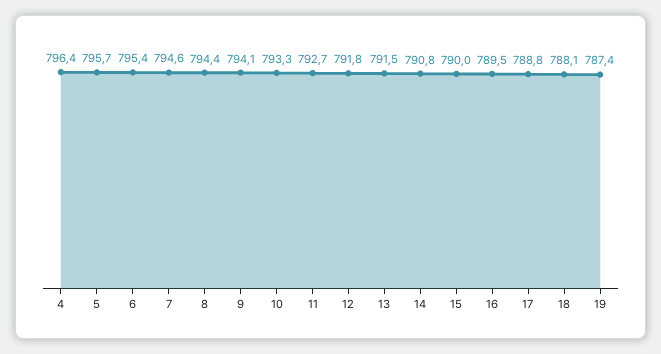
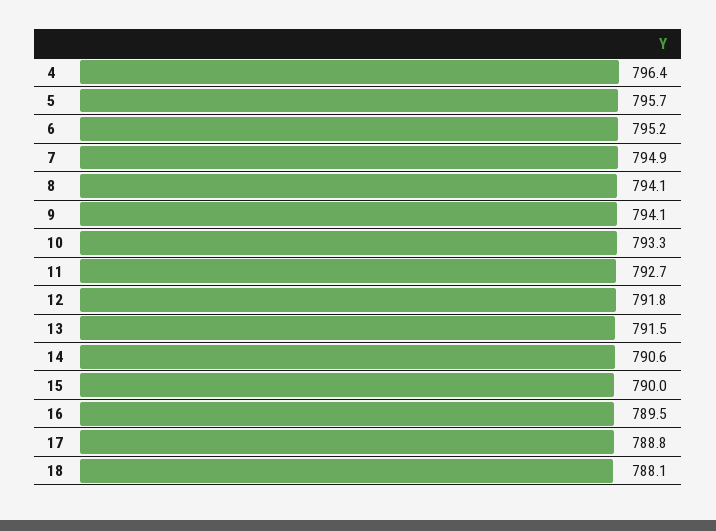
6: 795.4 -> 795.2
7: 794.6 -> 794.9
8: 794.4 -> 794.1
14: 790.8 -> 790.6
19: 787.4 -> none

